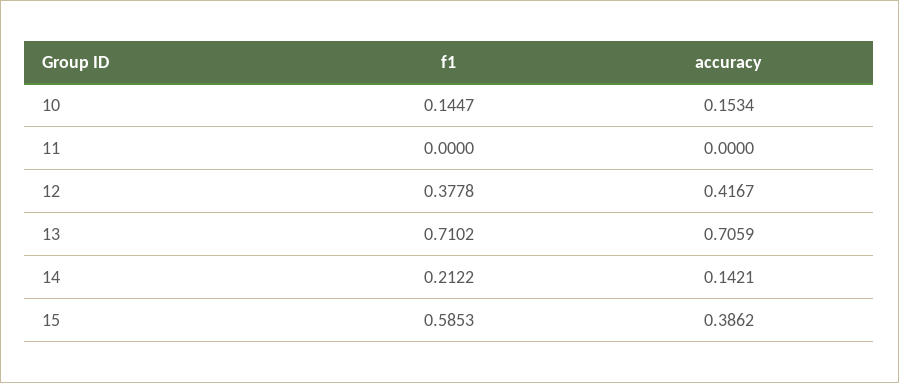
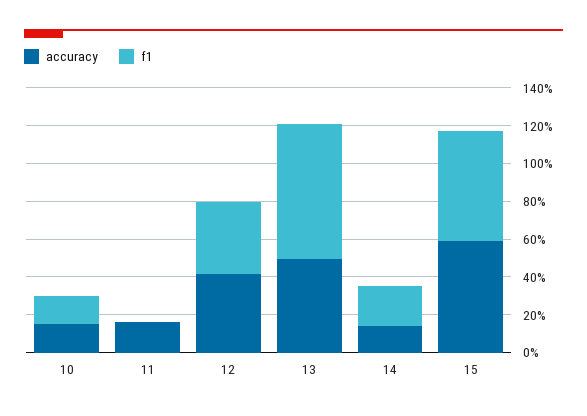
accuracy, 11: 0 -> 0.15
accuracy, 13: 0.7059 -> 0.5
accuracy, 15: 0.3862 -> 0.6

